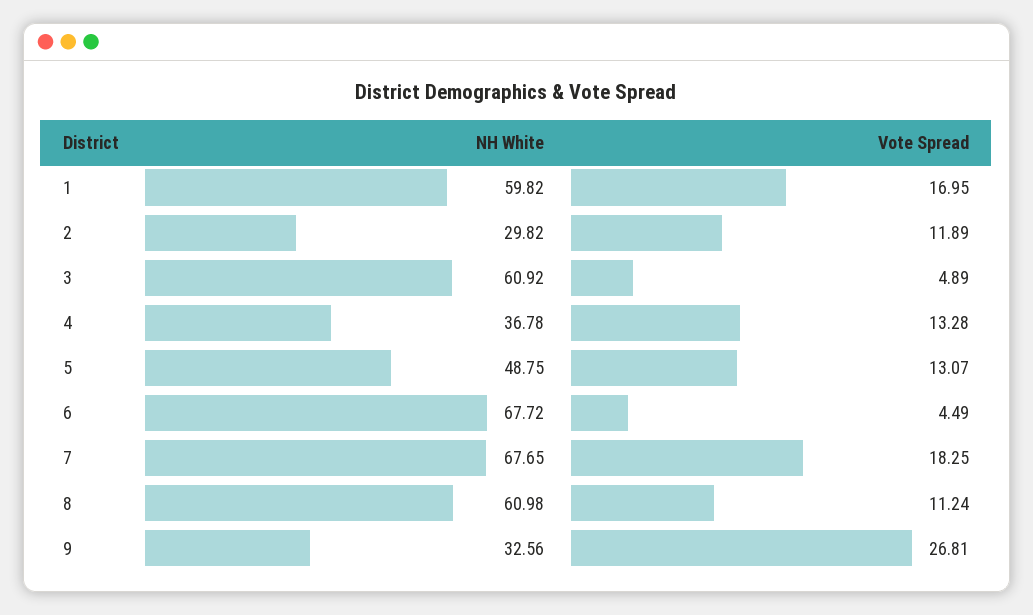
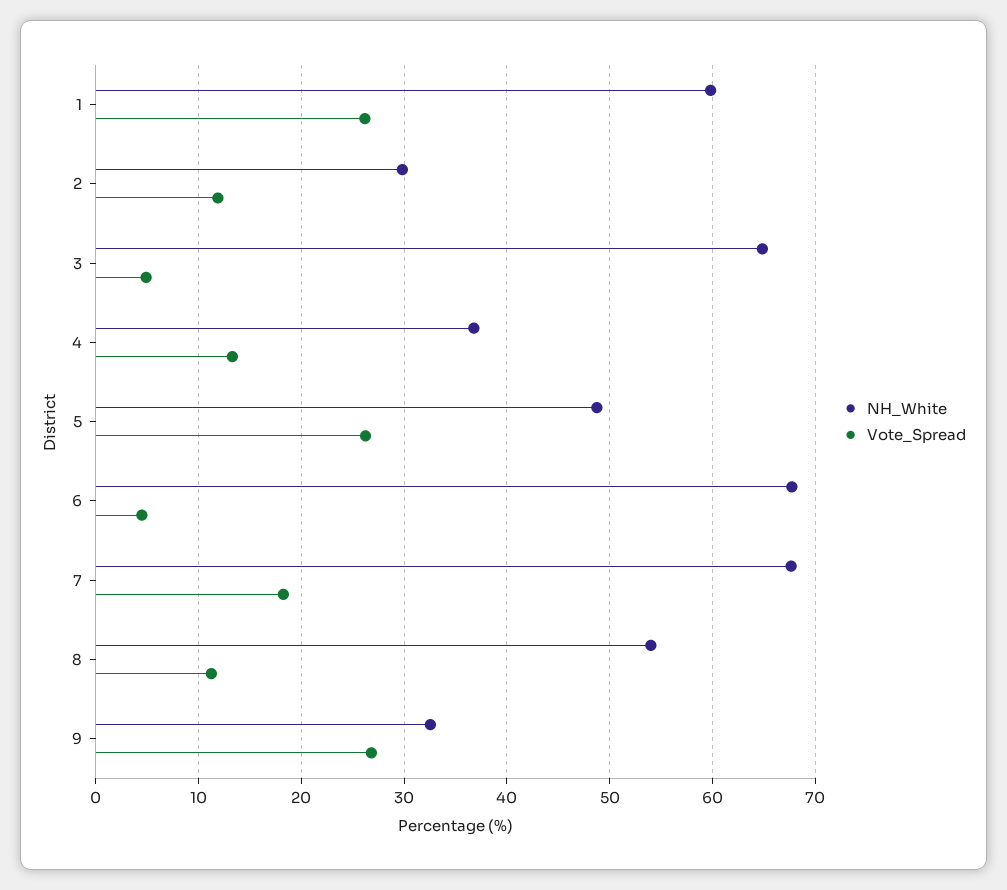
Vote Spread, 1: 16.95 -> 26
NH White, 3: 60.92 -> 65
Vote Spread, 5: 13.07 -> 26
NH White, 8: 60.98 -> 54

